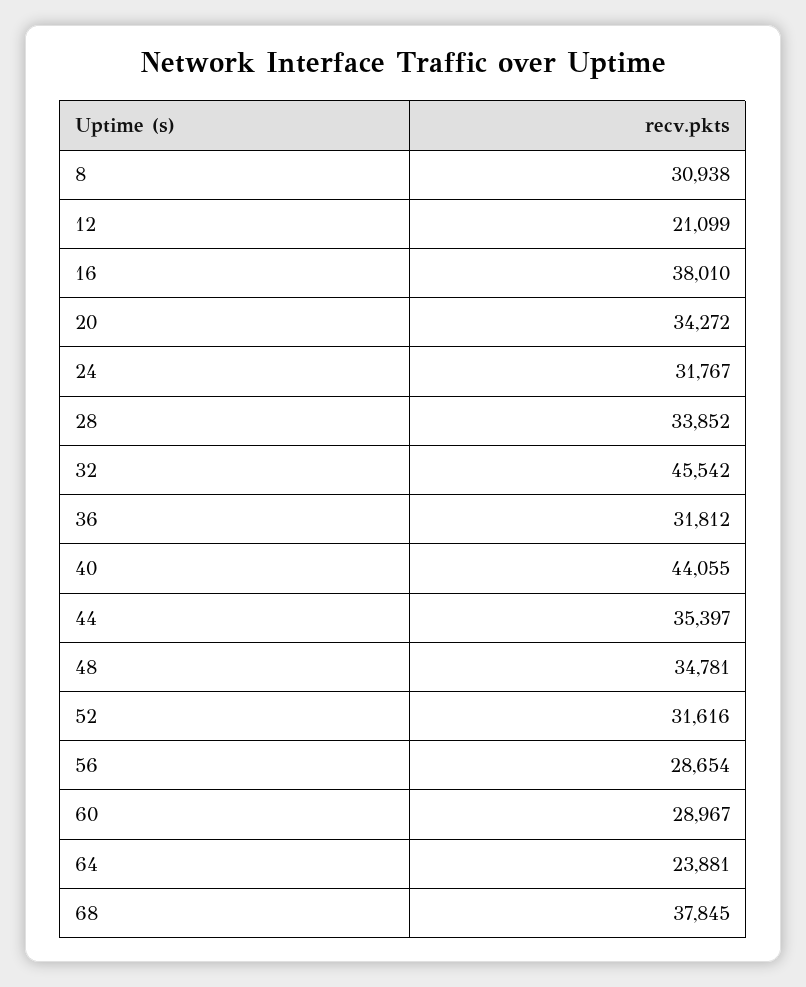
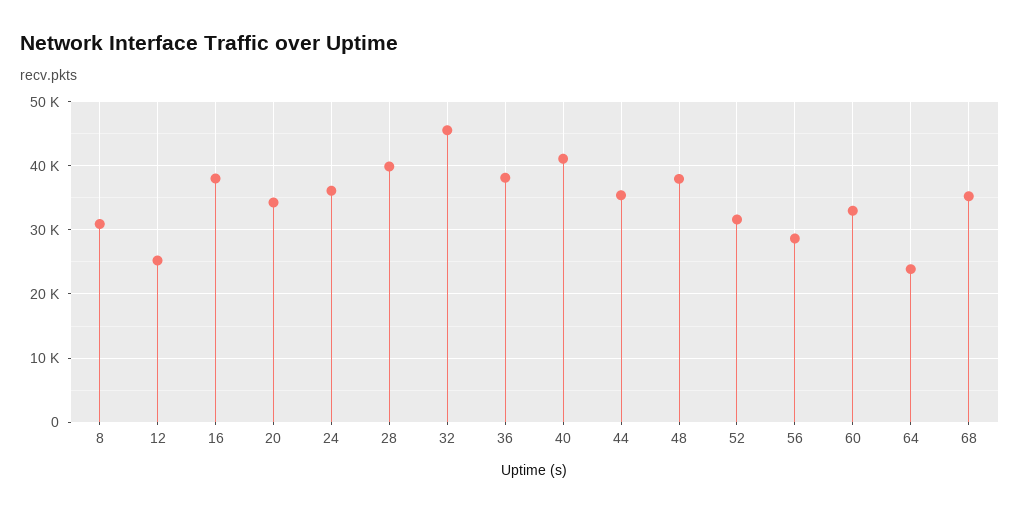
12: 21099 -> 25000
24: 31767 -> 36000
28: 33852 -> 40000
36: 31812 -> 38000
40: 44055 -> 41000
48: 34781 -> 38000
60: 28967 -> 33000
68: 37845 -> 35000

